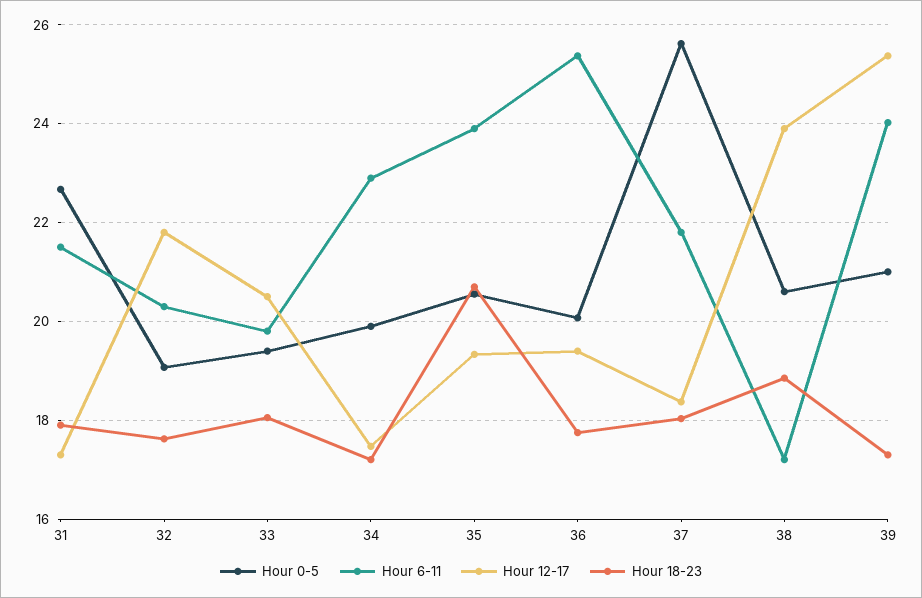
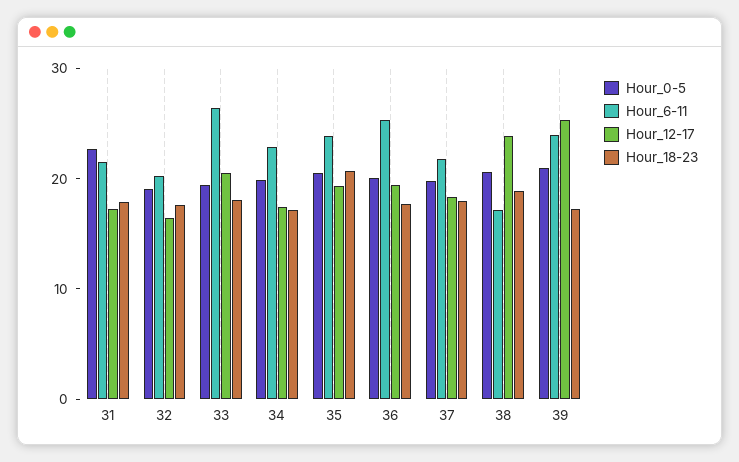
Hour 12-17, 32: 21.8 -> 16
Hour 6-11, 33: 19.8 -> 26
Hour 0-5, 37: 25.6 -> 20

